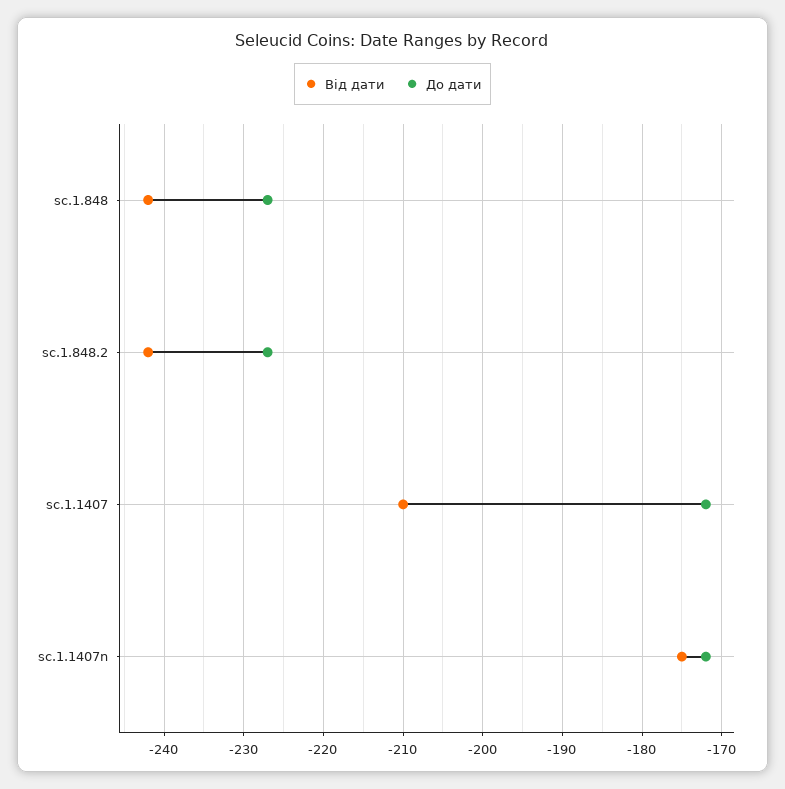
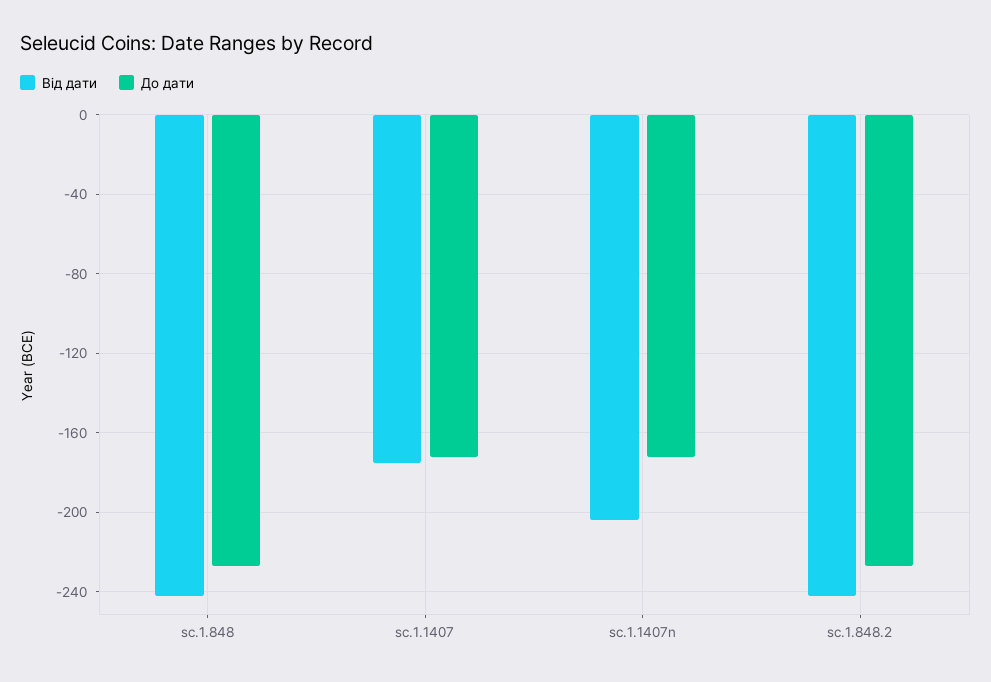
Від дати, sc.1.1407: -210 -> -175
Від дати, sc.1.1407n: -175 -> -205

